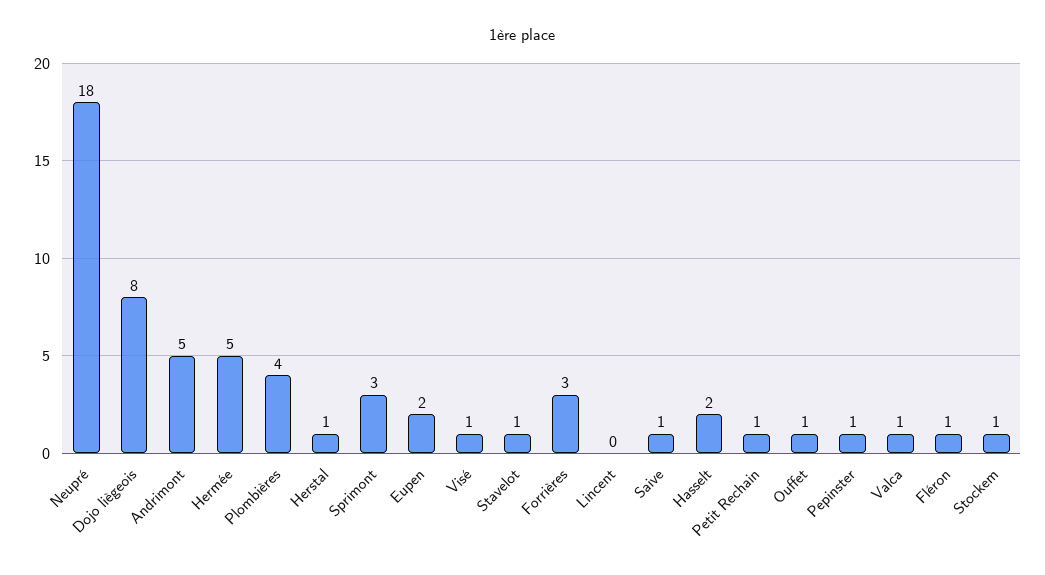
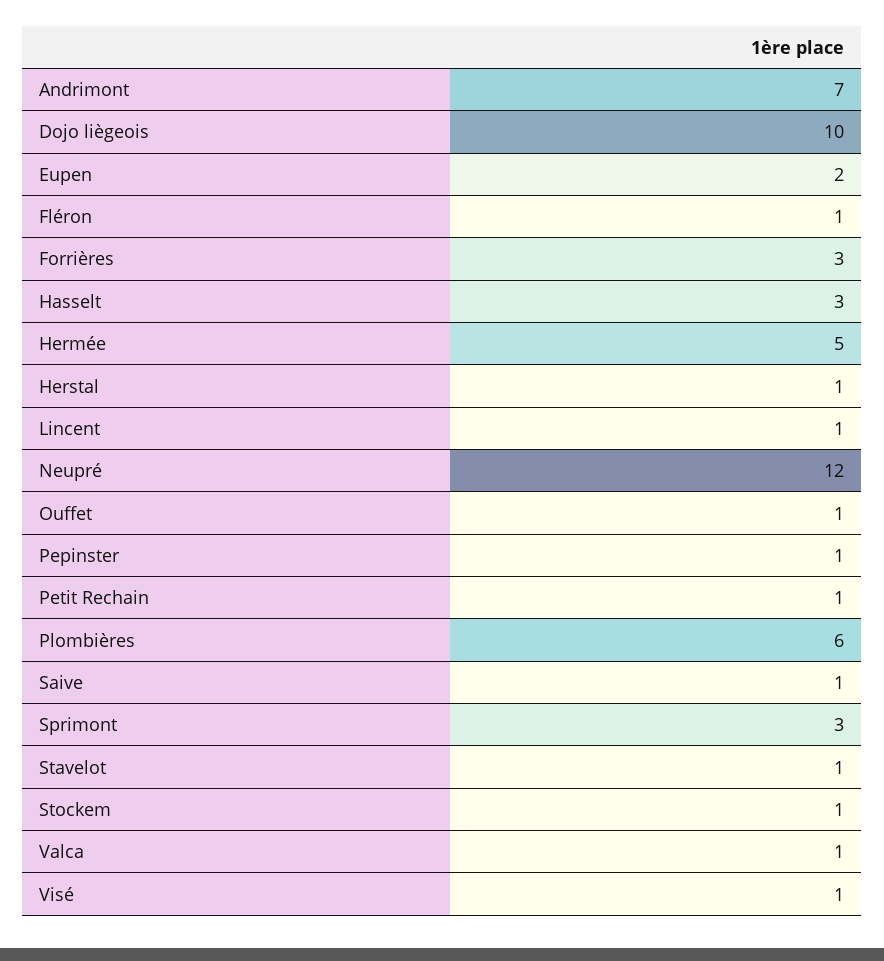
Neupré: 18 -> 12
Dojo liègeois: 8 -> 10
Andrimont: 5 -> 7
Plombières: 4 -> 6
Lincent: 0 -> 1
Hasselt: 2 -> 3

